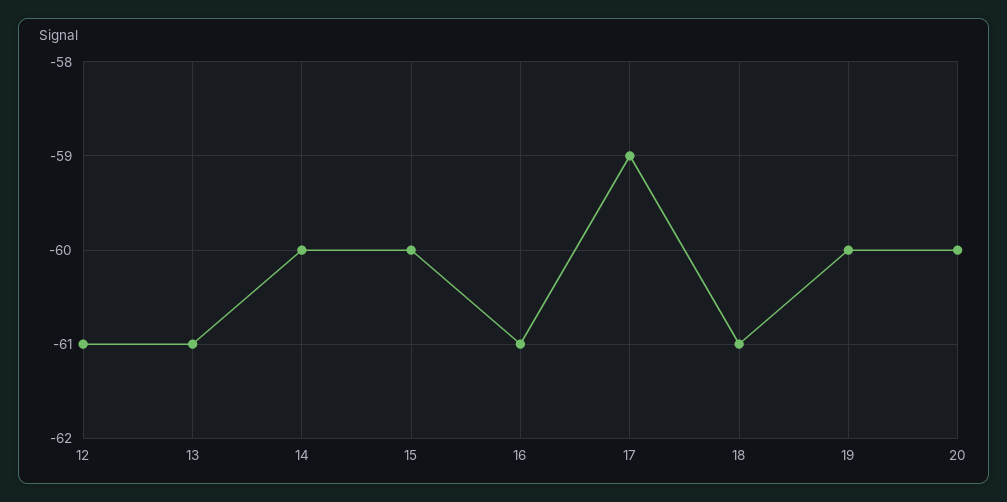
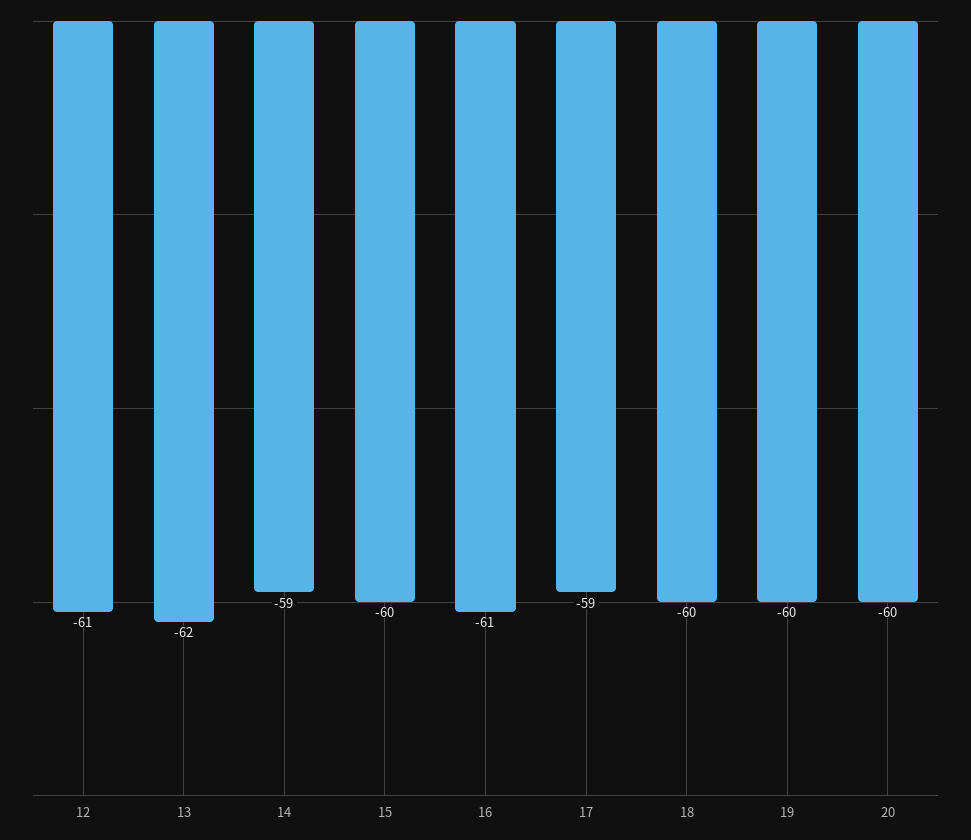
13: -61 -> -62
14: -60 -> -59
18: -61 -> -60

